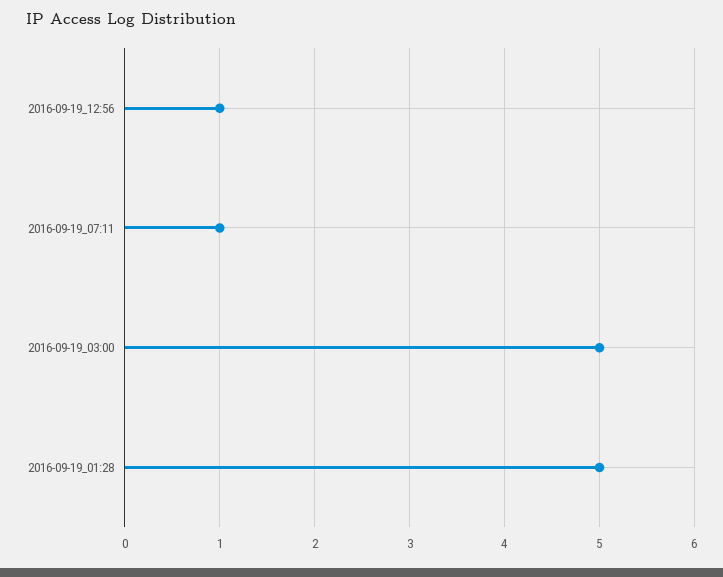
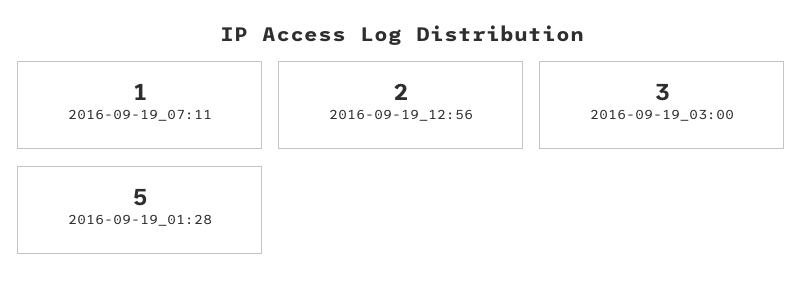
2016-09-19_12:56: 1 -> 2
2016-09-19_03:00: 5 -> 3

